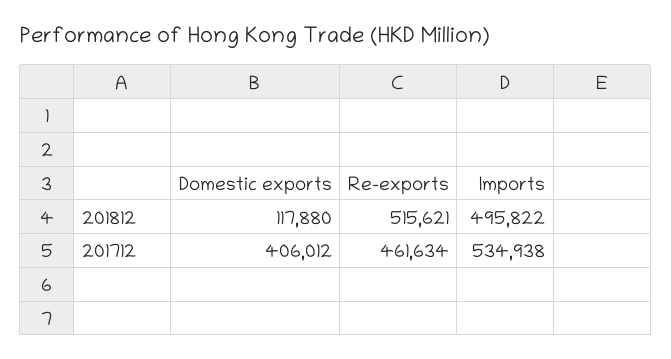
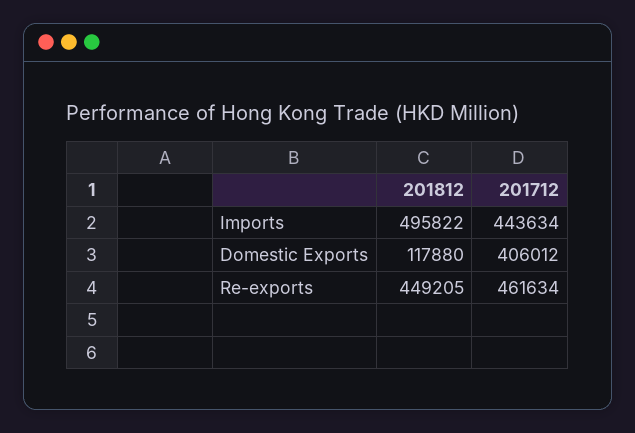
Re-exports, 201812: 515621 -> 449205
Imports, 201712: 534938 -> 443634

